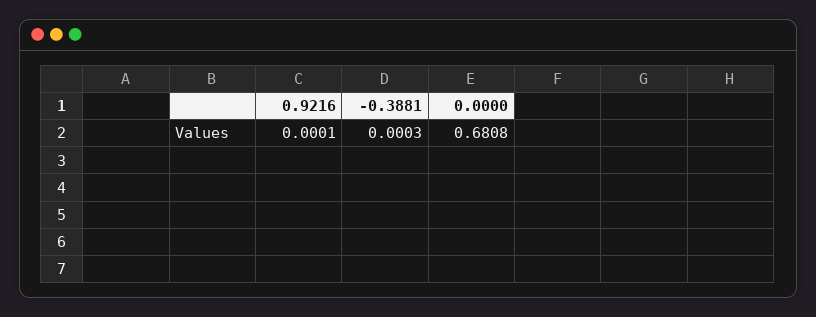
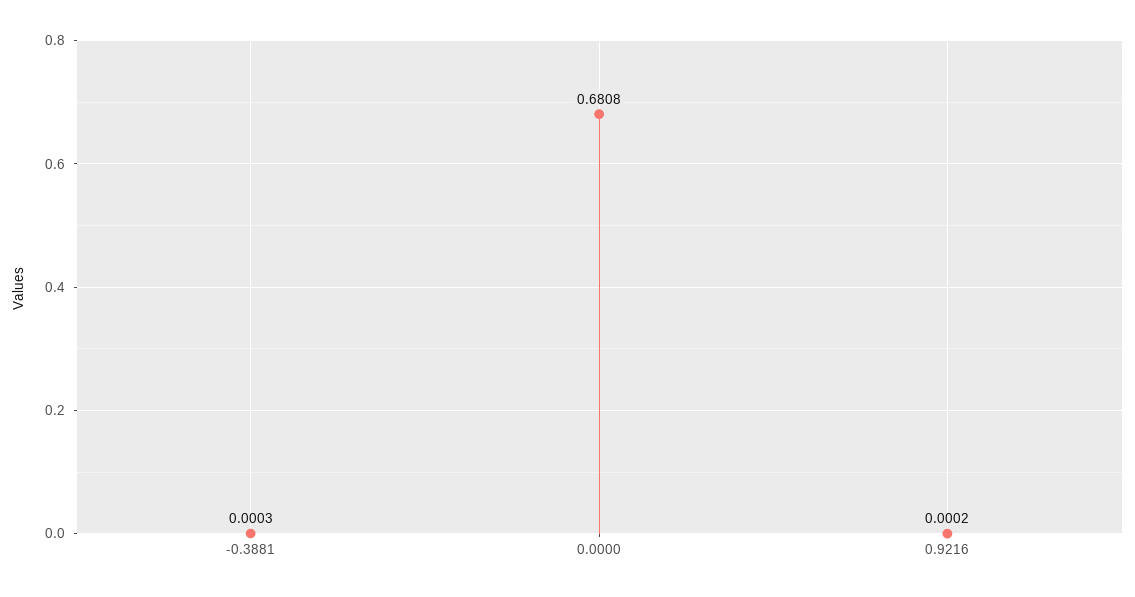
0.9216: 0.0001 -> 0.0002

